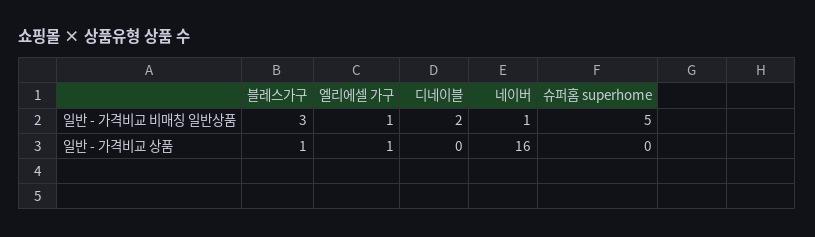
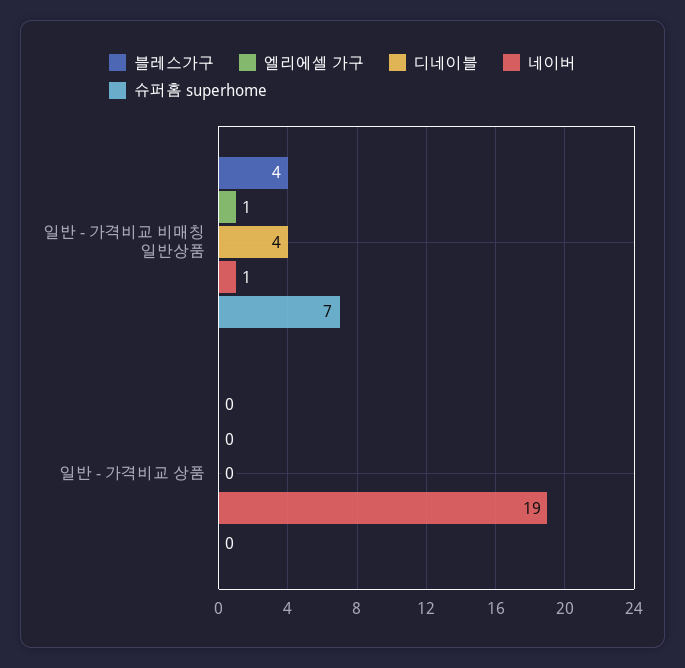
블레스가구, 일반 - 가격비교 비매칭 일반상품: 3 -> 4
디네이블, 일반 - 가격비교 비매칭 일반상품: 2 -> 4
슈퍼홈 superhome, 일반 - 가격비교 비매칭 일반상품: 5 -> 7
블레스가구, 일반 - 가격비교 상품: 1 -> 0
엘리에셀 가구, 일반 - 가격비교 상품: 1 -> 0
네이버, 일반 - 가격비교 상품: 16 -> 19

